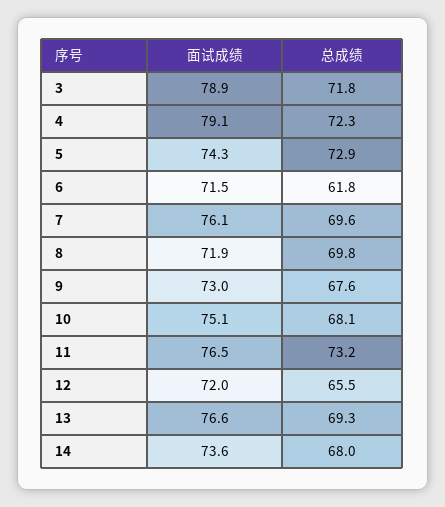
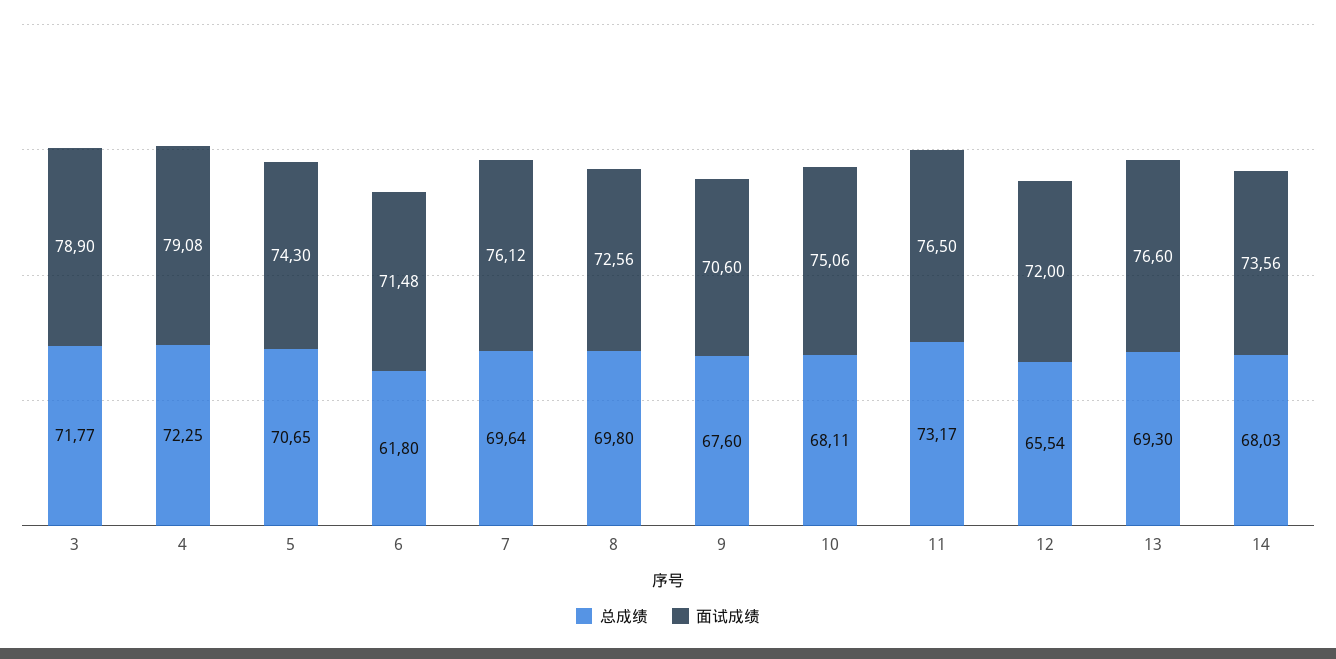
总成绩, 5: 72.9 -> 70.65
面试成绩, 8: 71.9 -> 72.56
面试成绩, 9: 73 -> 70.6

